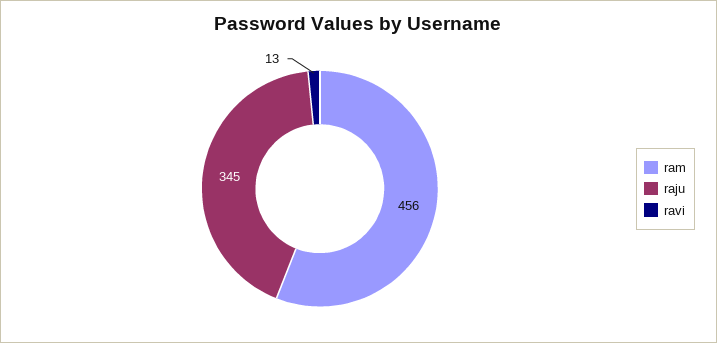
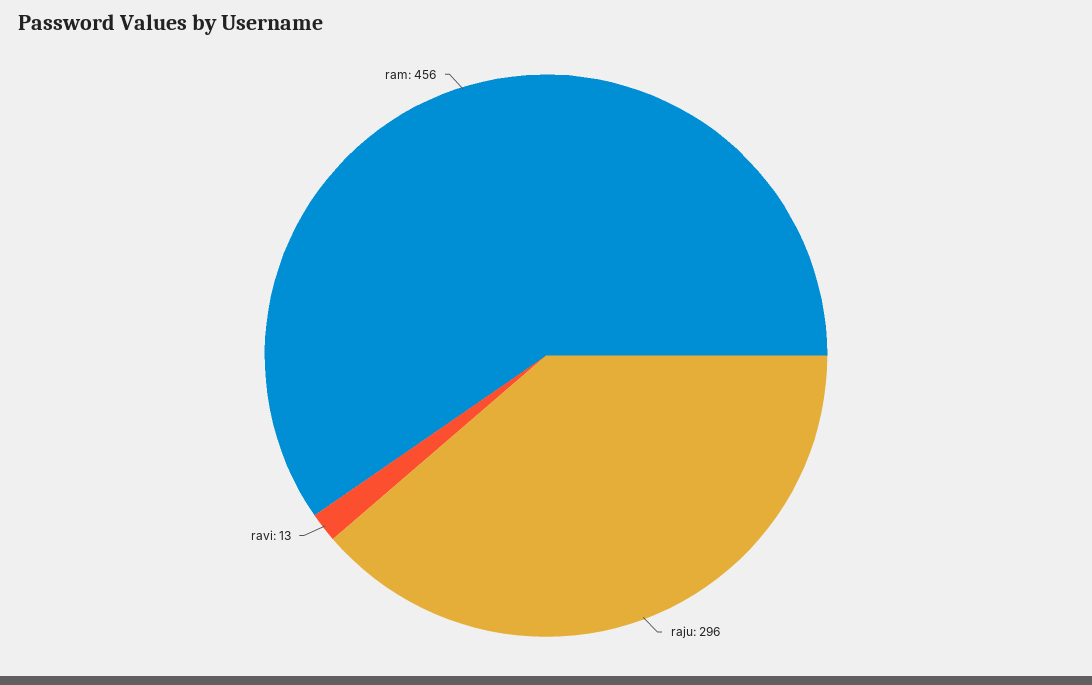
raju: 345 -> 296

